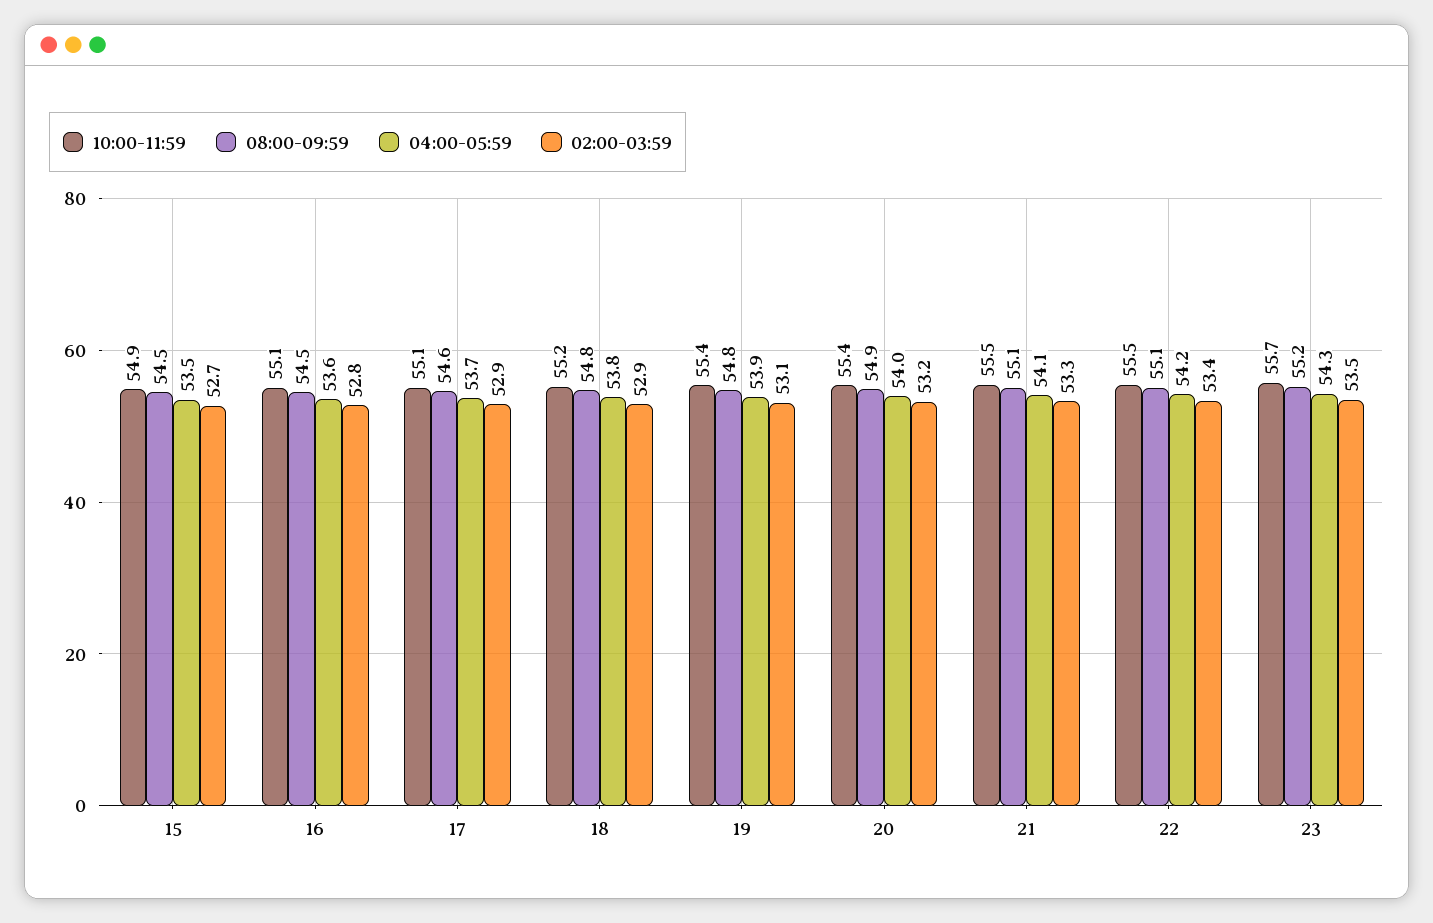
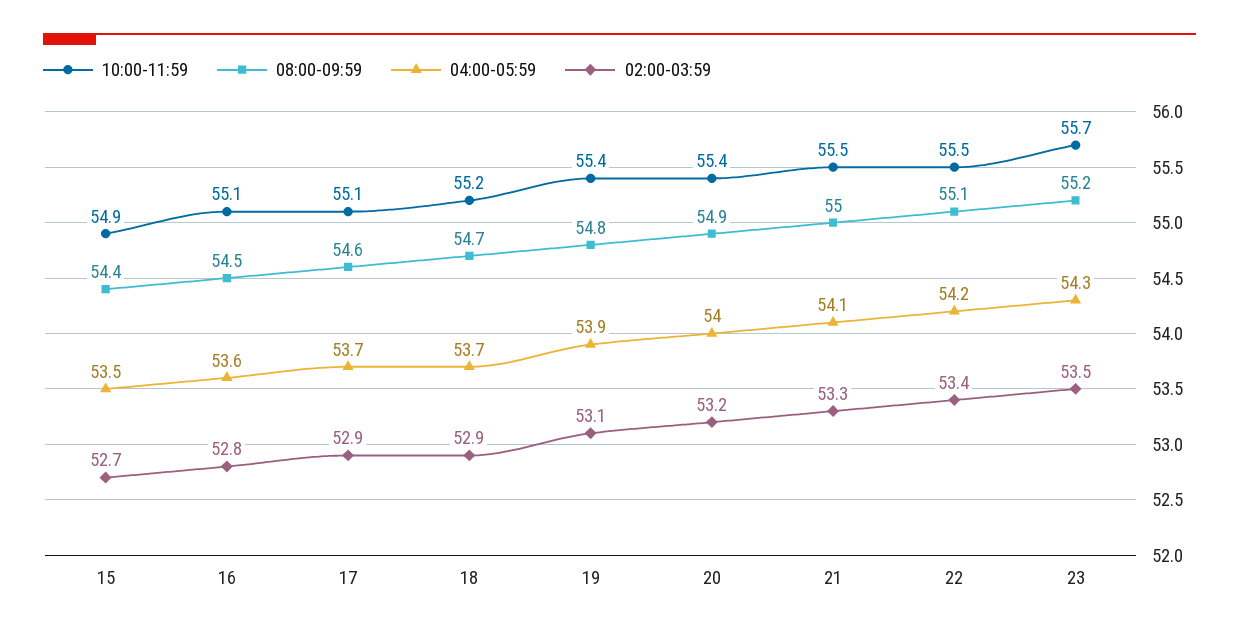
08:00-09:59, 15: 54.5 -> 54.4
08:00-09:59, 18: 54.8 -> 54.7
04:00-05:59, 18: 53.8 -> 53.7
08:00-09:59, 21: 55.1 -> 55

